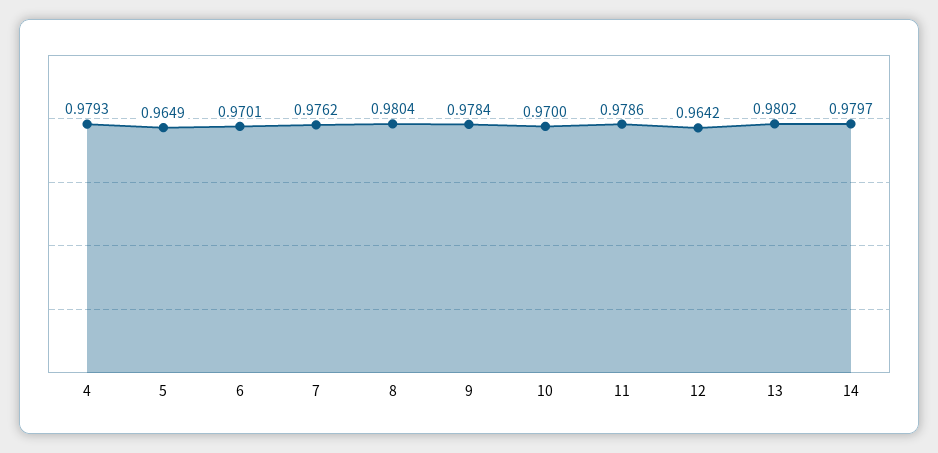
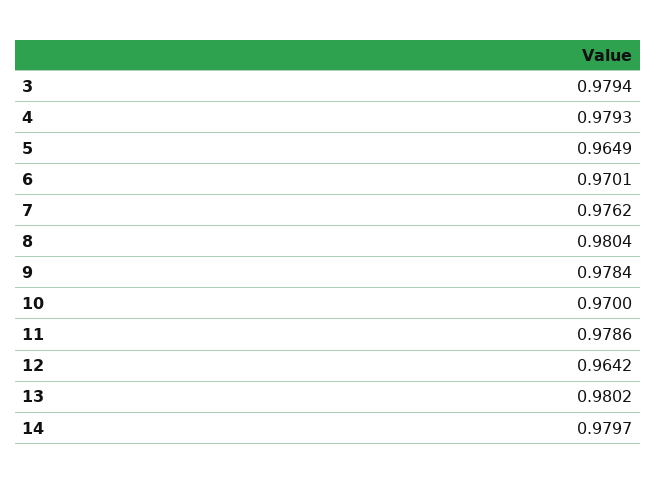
3: none -> 0.9794

